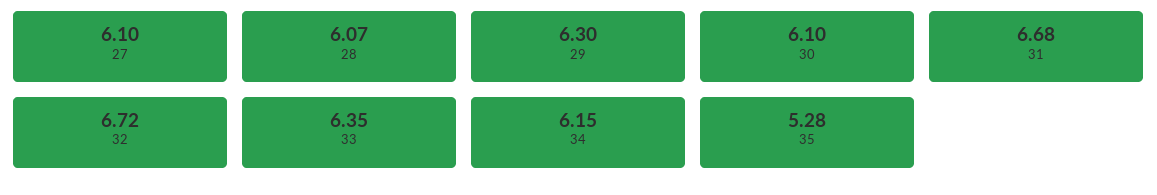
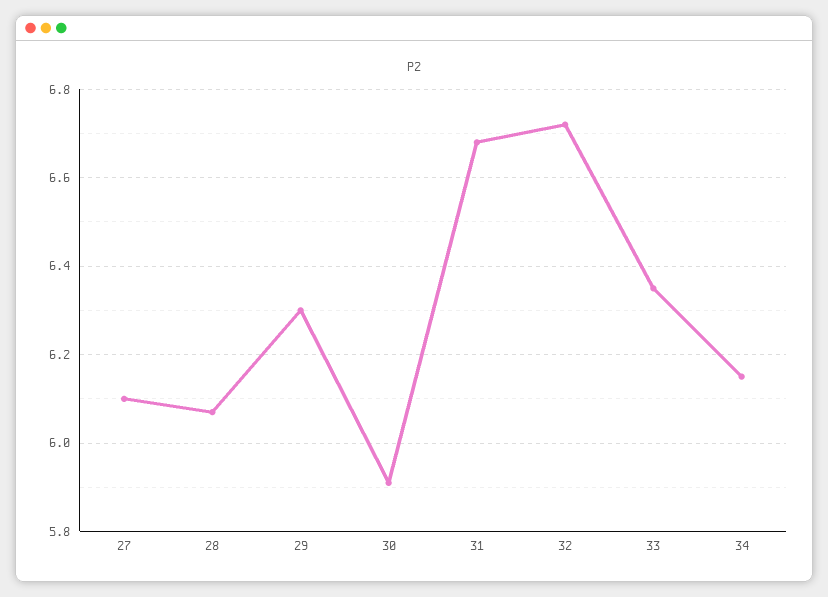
30: 6.1 -> 5.9
35: 5.28 -> none

